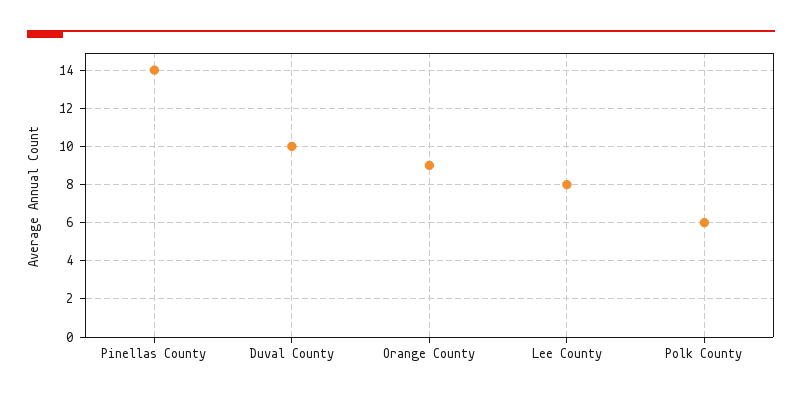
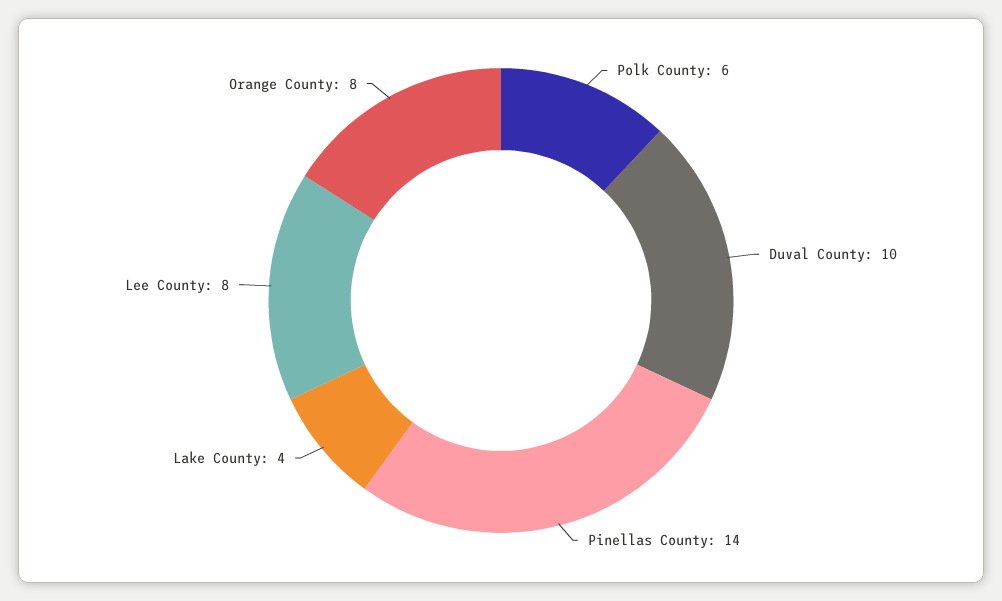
Orange County: 9 -> 8
Lake County: none -> 4

